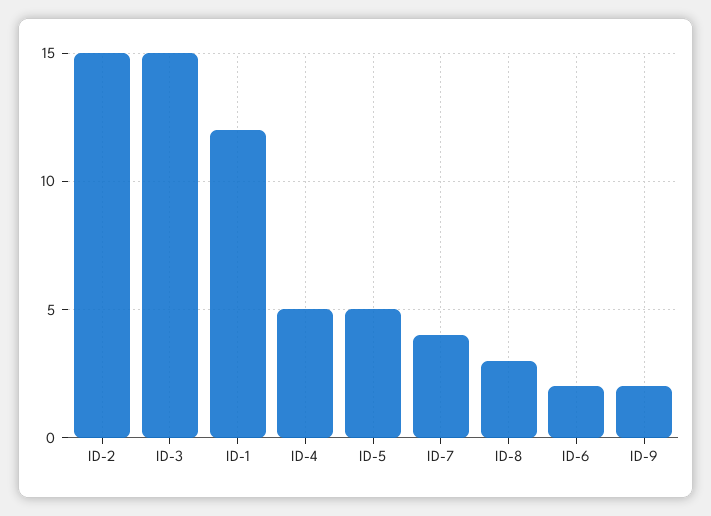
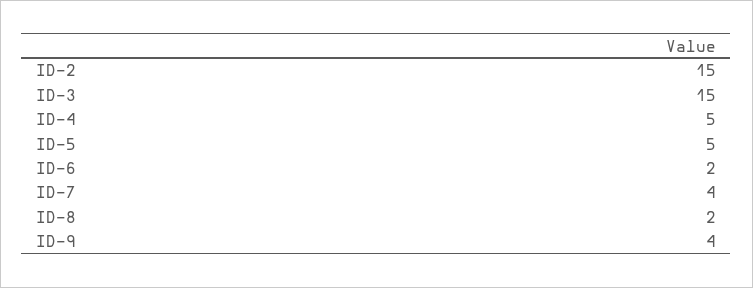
ID-1: 12 -> none
ID-8: 3 -> 2
ID-9: 2 -> 4

